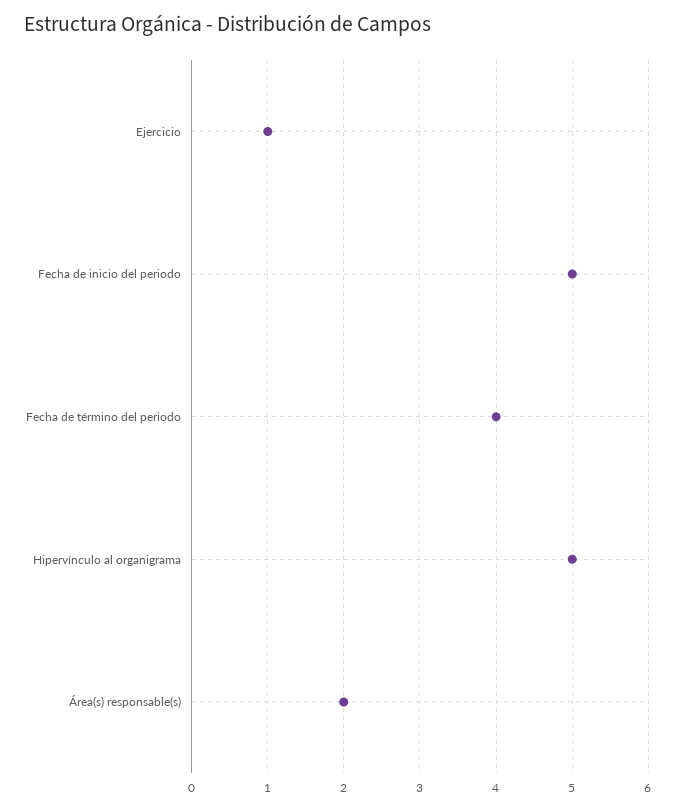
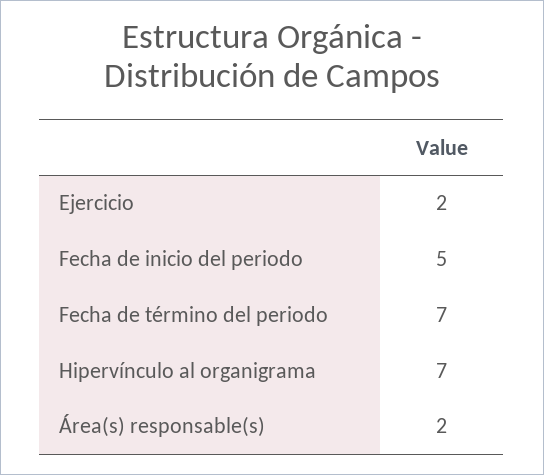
Ejercicio: 1 -> 2
Fecha de término del periodo: 4 -> 7
Hipervínculo al organigrama: 5 -> 7

